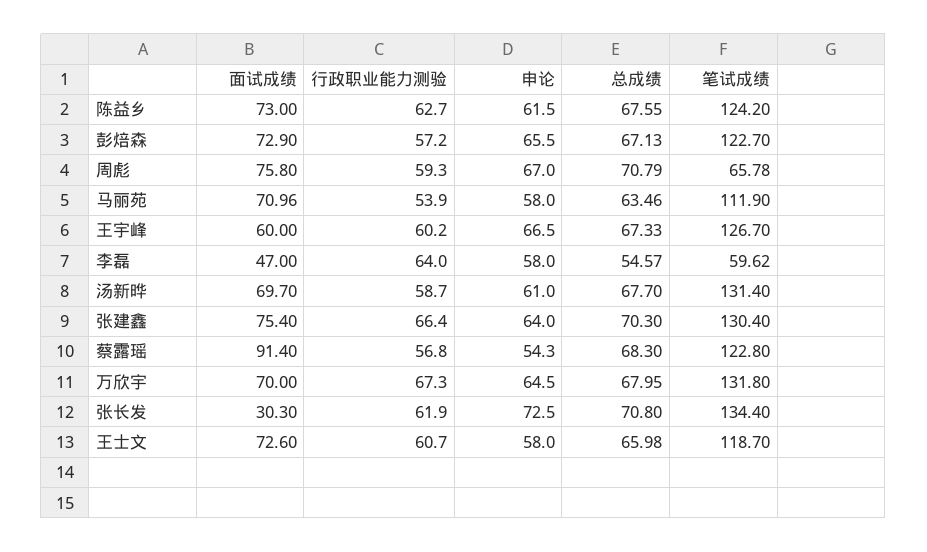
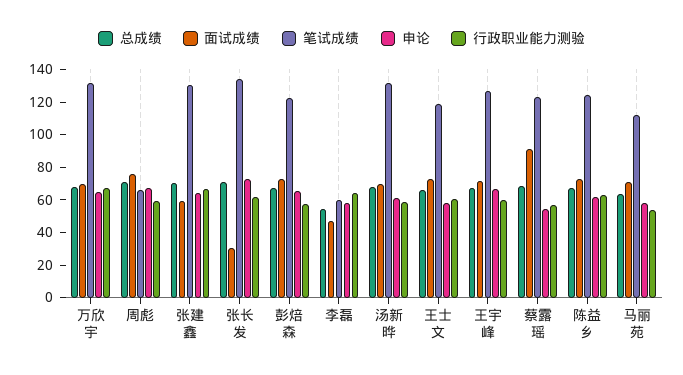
面试成绩, 王宇峰: 60 -> 70
面试成绩, 张建鑫: 75.4 -> 60

